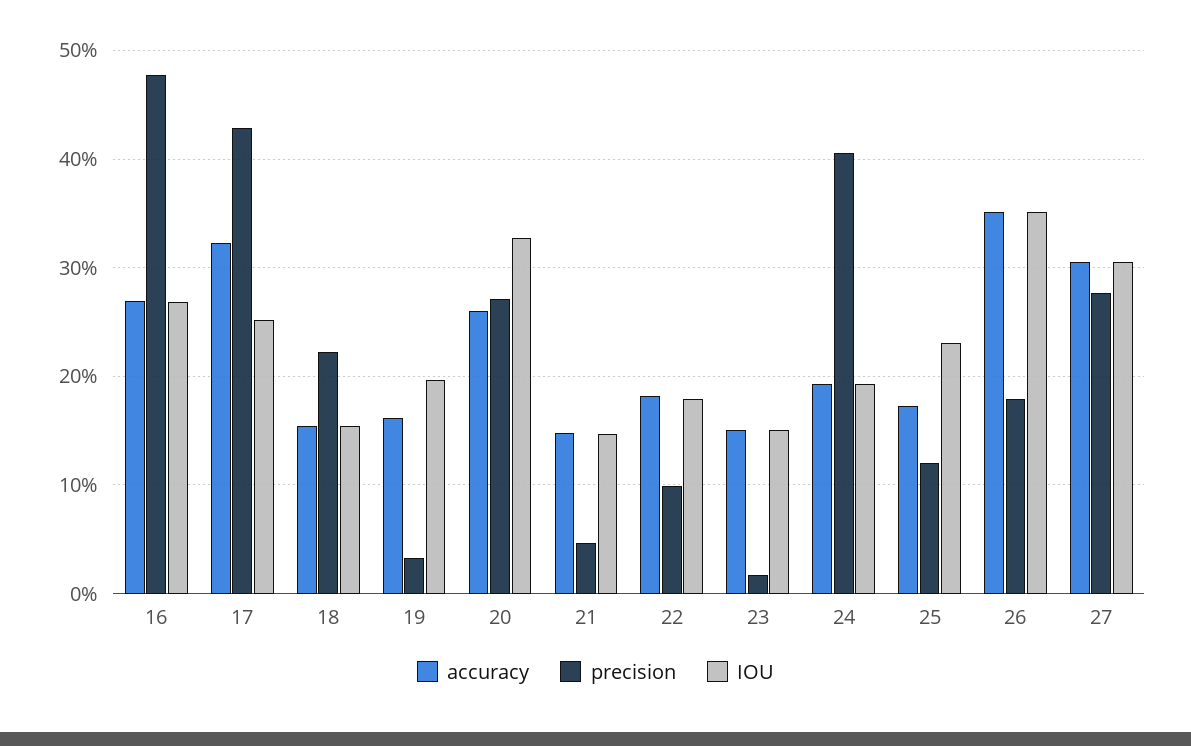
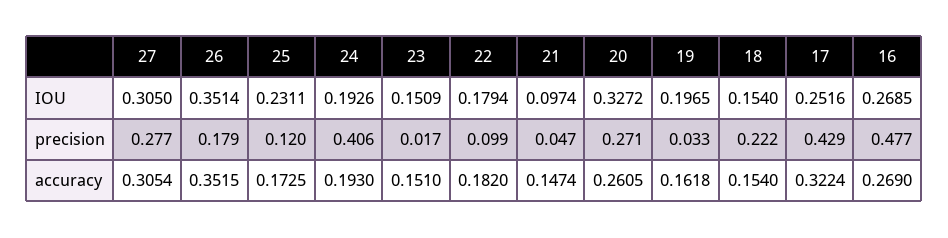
IOU, 21: 0.15 -> 0.0974

